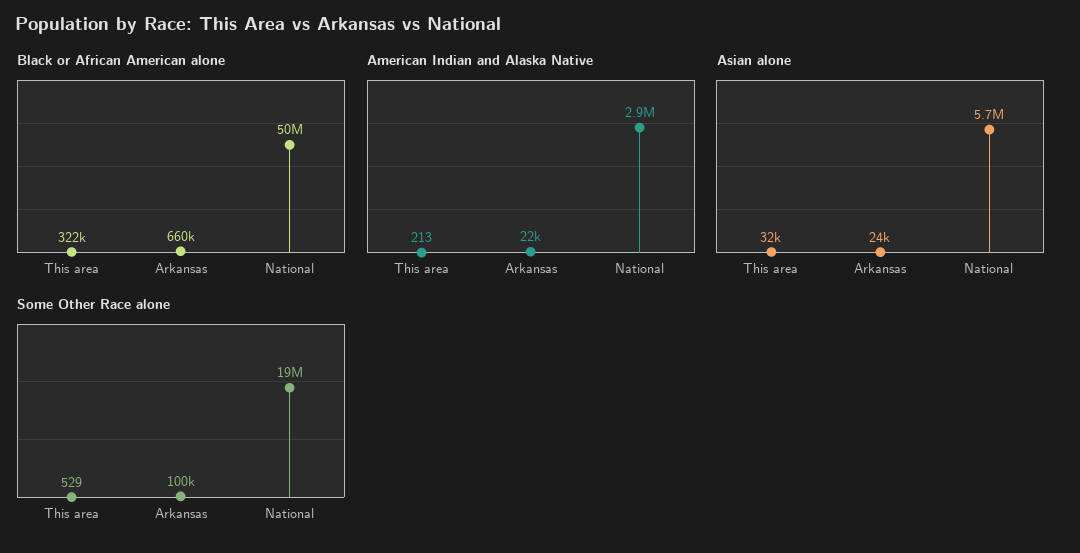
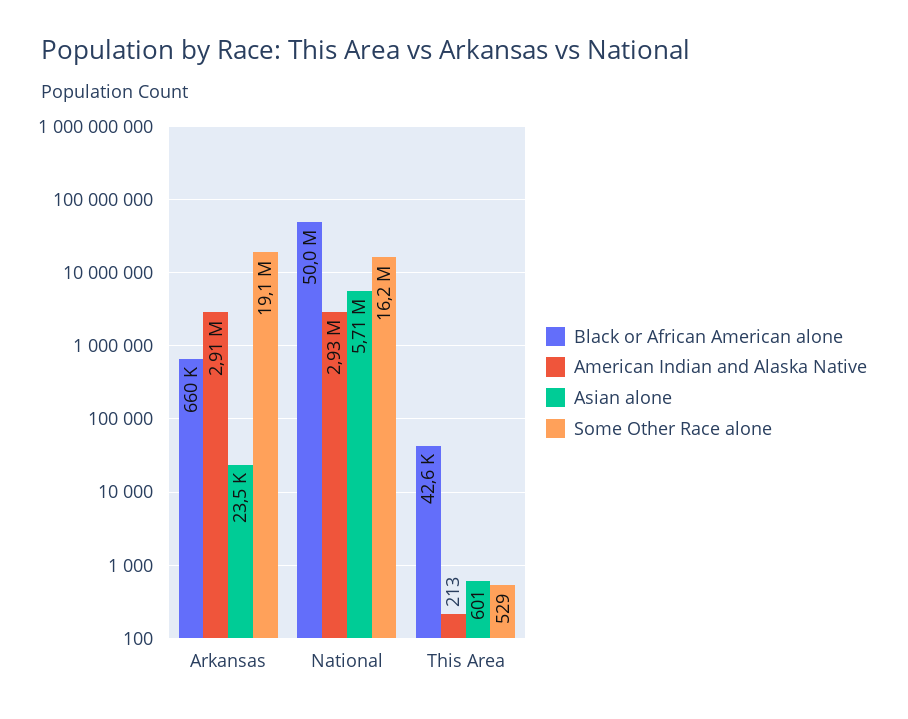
Black or African American alone, This area: 322000 -> 42600
American Indian and Alaska Native, Arkansas: 22000 -> 2910000
Asian alone, This area: 32000 -> 601
Some Other Race alone, Arkansas: 100000 -> 19100000
Some Other Race alone, National: 19000000 -> 16200000

